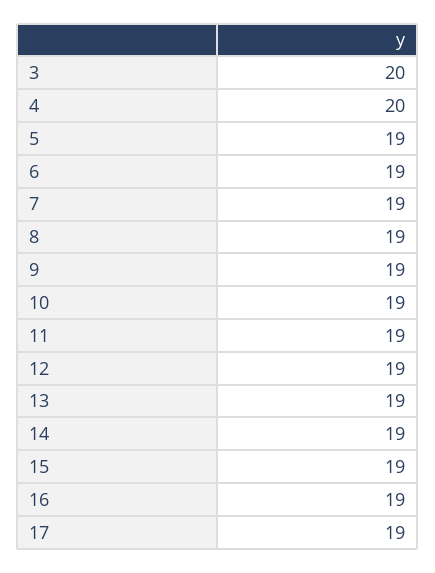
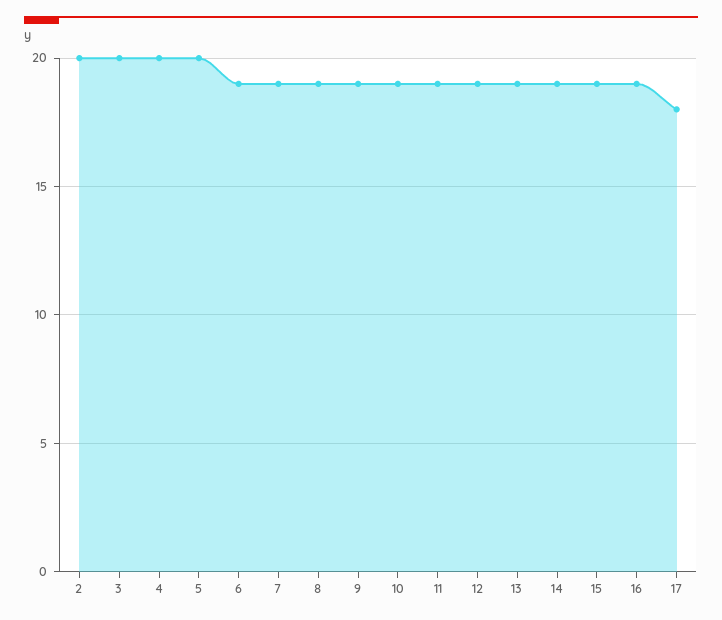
5: 19 -> 20
17: 19 -> 18
2: none -> 20

